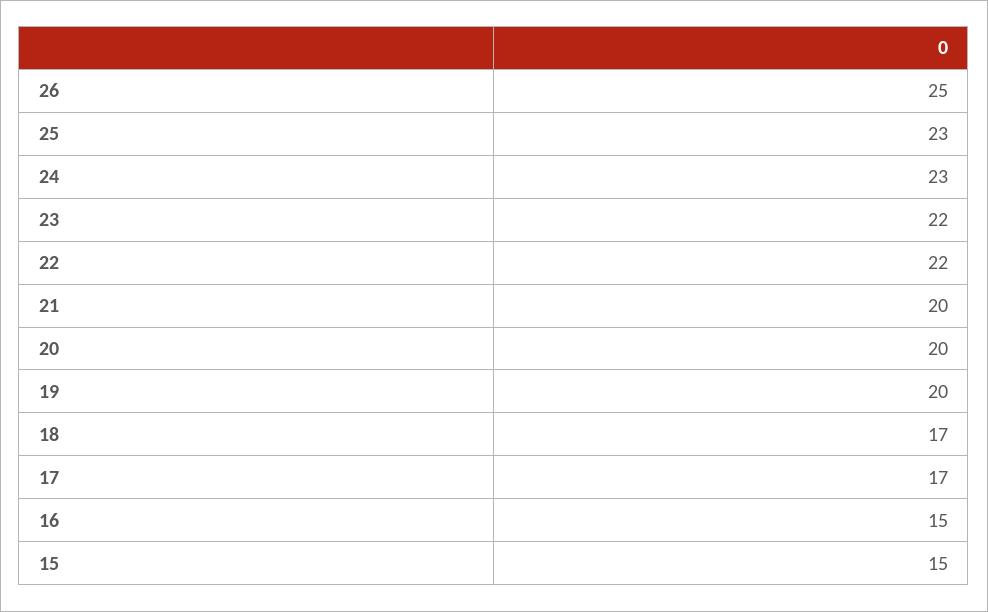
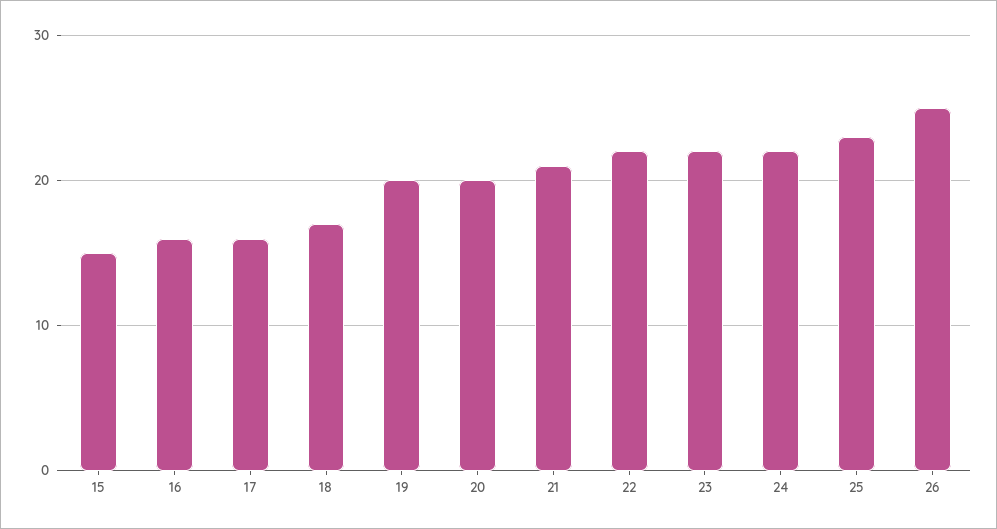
24: 23 -> 22
21: 20 -> 21
17: 17 -> 16
16: 15 -> 16

